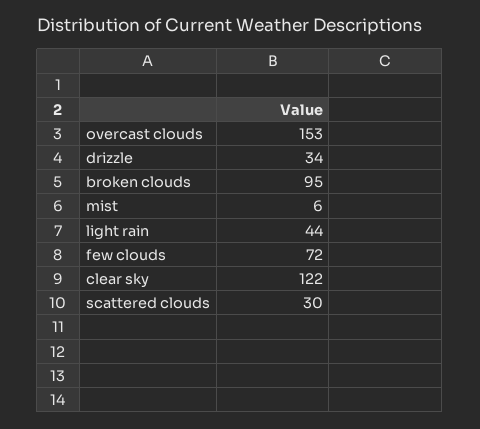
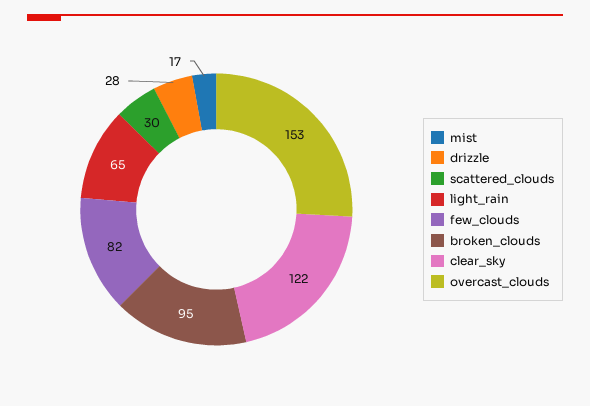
drizzle: 34 -> 28
mist: 6 -> 17
light rain: 44 -> 65
few clouds: 72 -> 82

